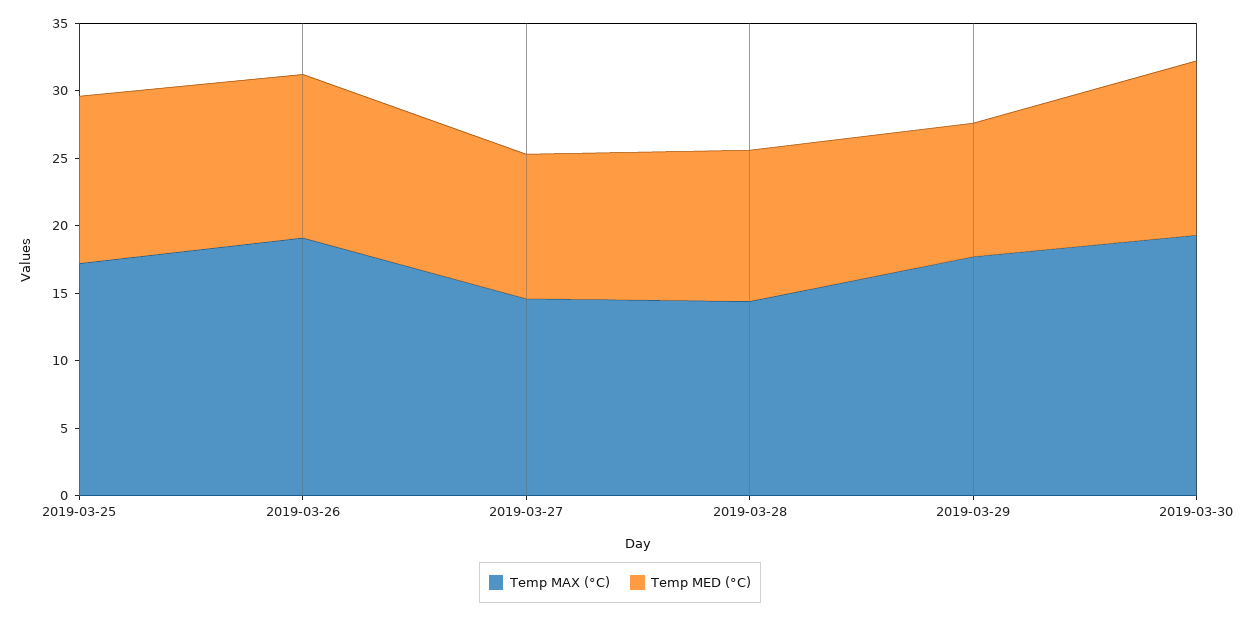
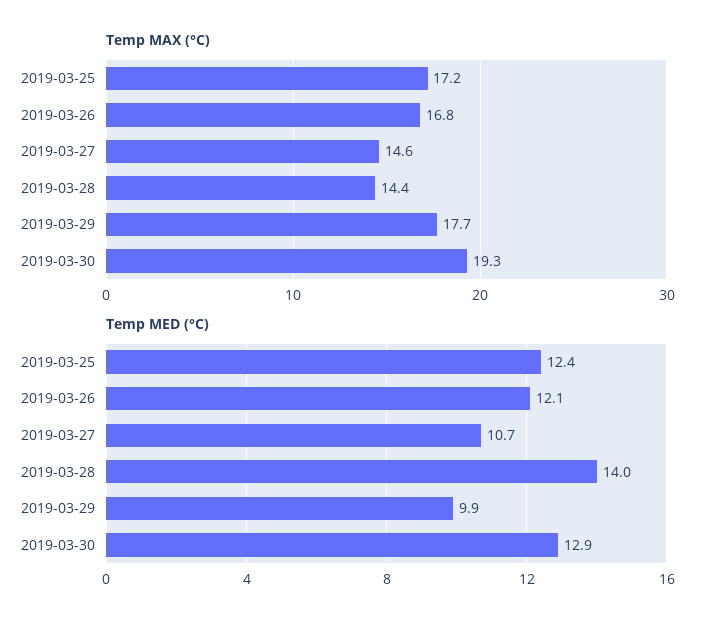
Temp MAX (°C), 2019-03-26: 19 -> 16.8
Temp MED (°C), 2019-03-28: 11 -> 14

